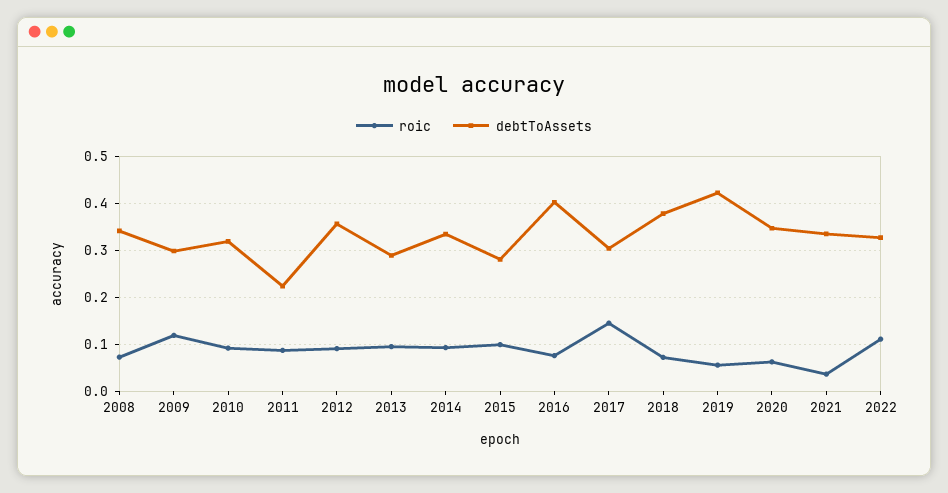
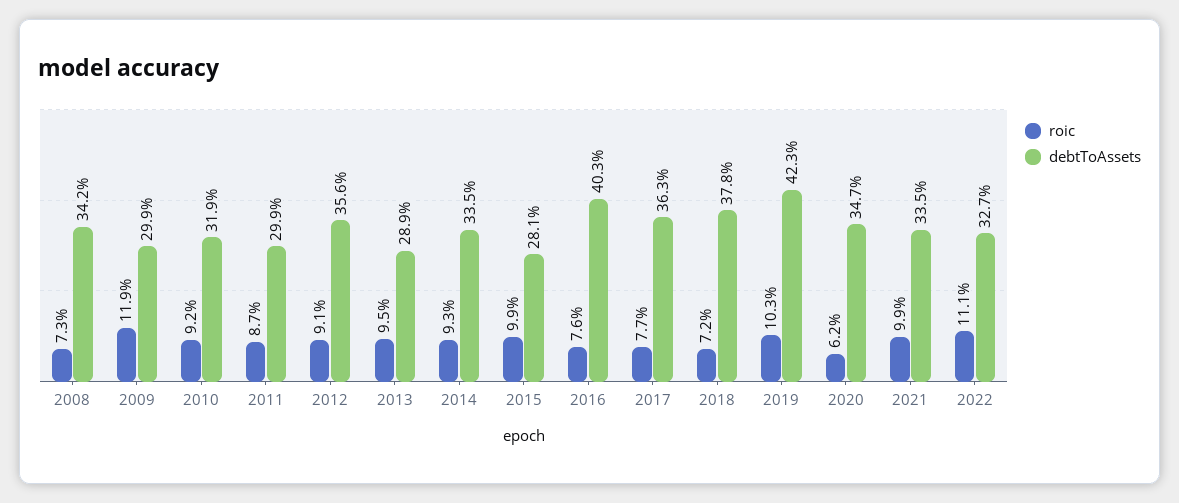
debtToAssets, 2011: 0.22 -> 0.299
roic, 2017: 0.14 -> 0.077
debtToAssets, 2017: 0.3 -> 0.363
roic, 2019: 0.06 -> 0.103
roic, 2021: 0.04 -> 0.099

